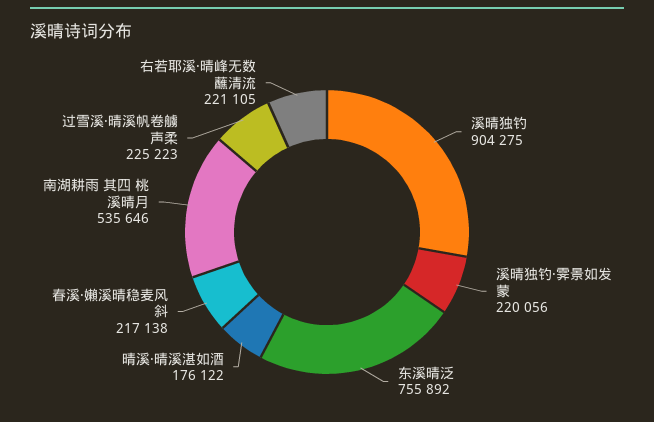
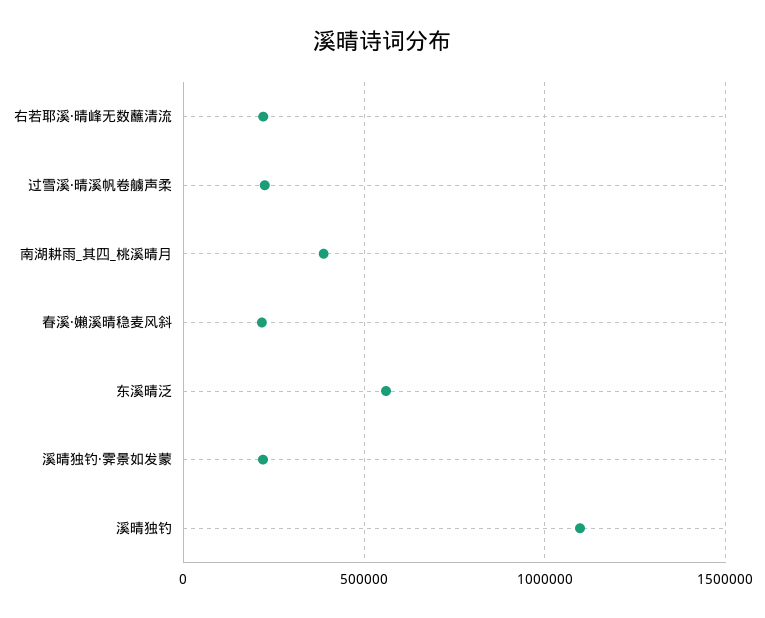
溪晴独钓: 904275 -> 1100000
东溪晴泛: 755892 -> 550000
晴溪·晴溪湛如酒: 176122 -> none
南湖耕雨 其四 桃溪晴月: 535646 -> 400000

